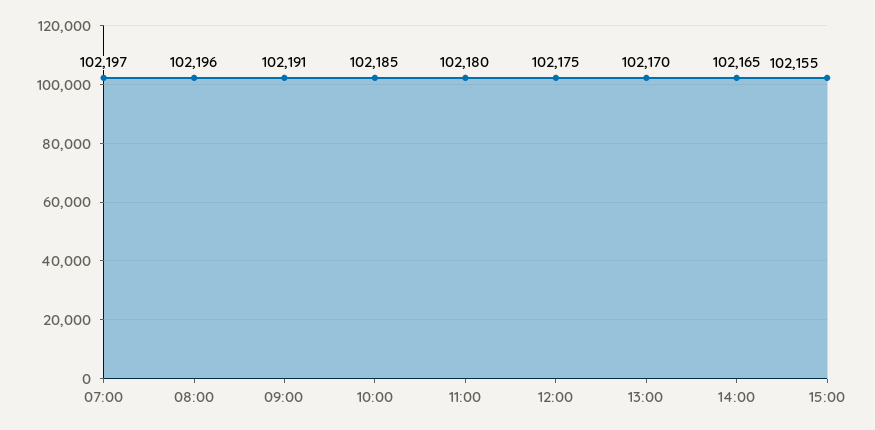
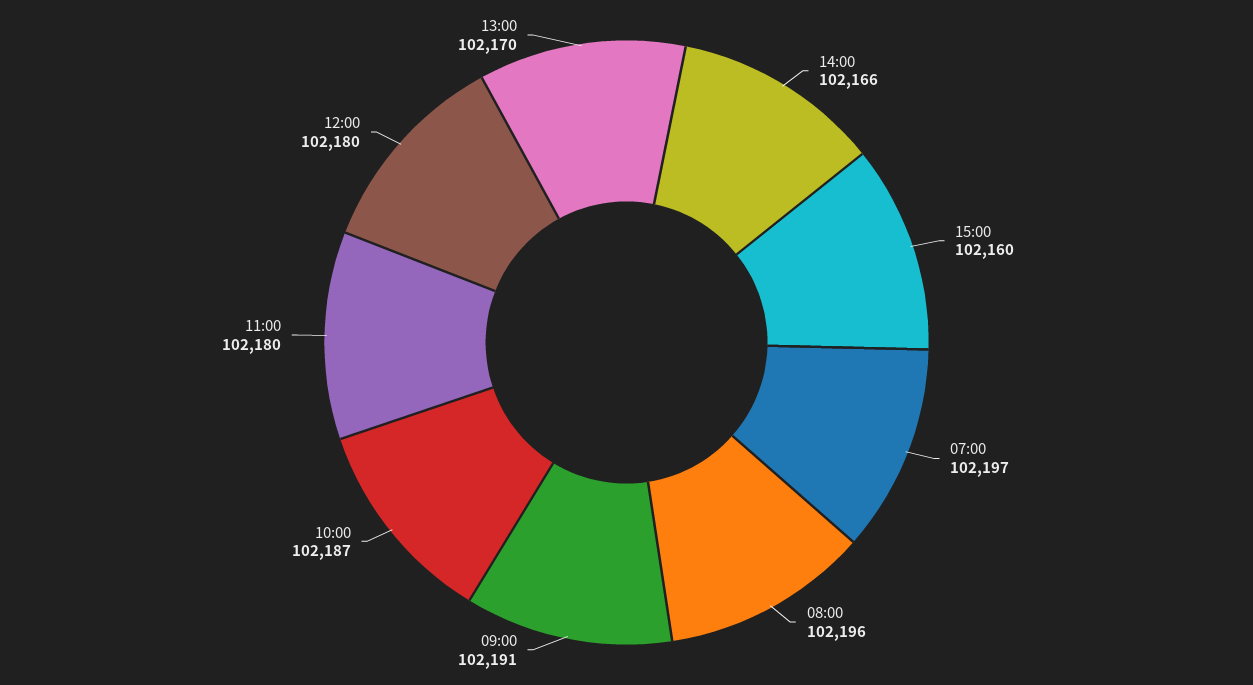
10:00: 102185 -> 102187
12:00: 102175 -> 102180
14:00: 102165 -> 102166
15:00: 102155 -> 102160

